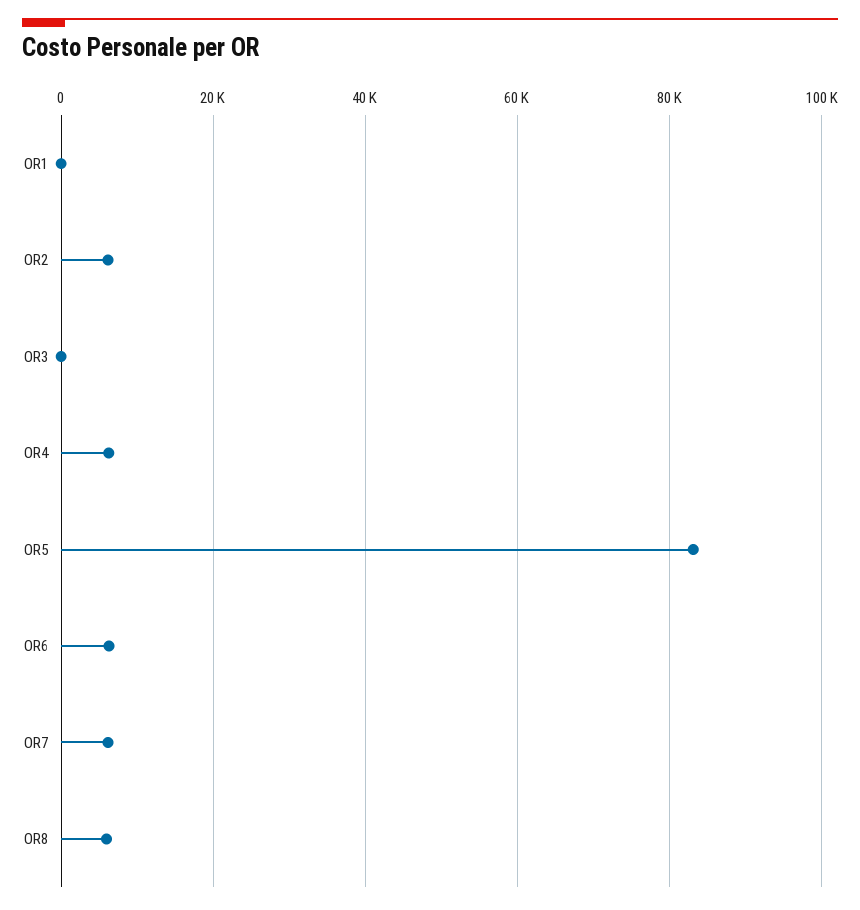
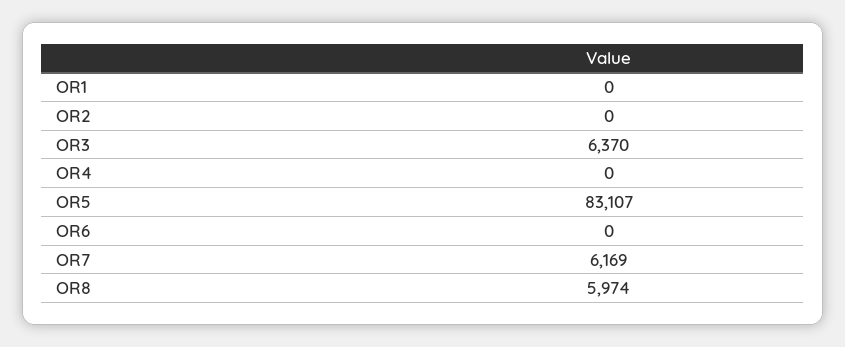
OR2: 6000 -> 0
OR3: 0 -> 6370
OR4: 6000 -> 0
OR6: 6000 -> 0

